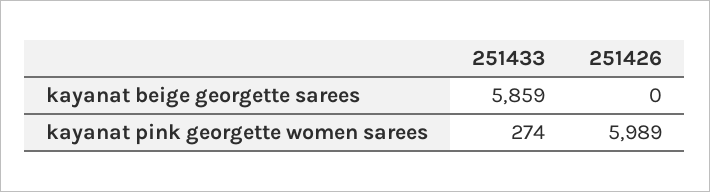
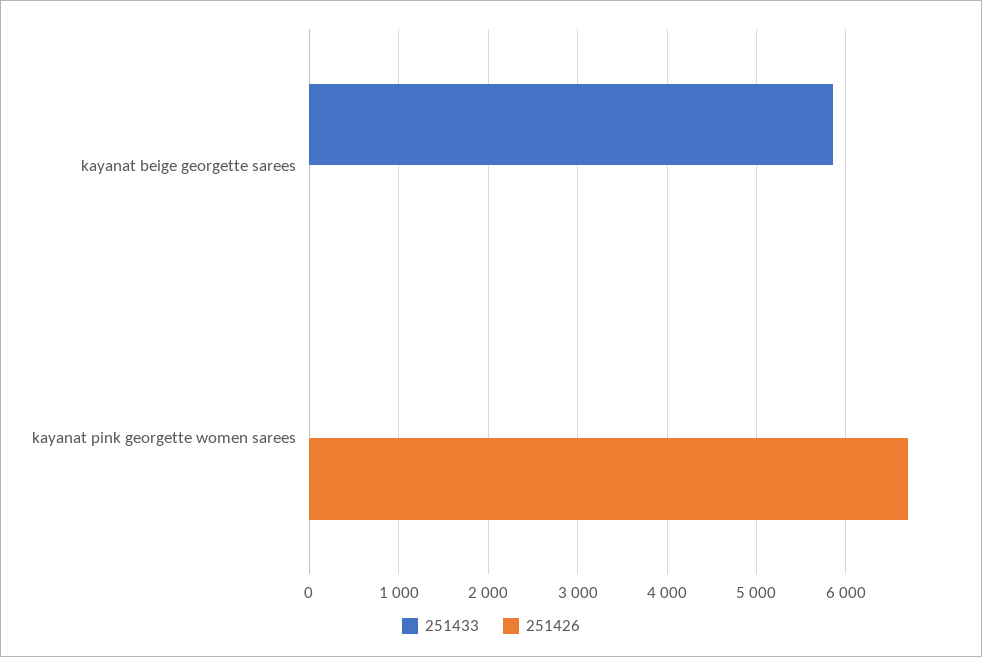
251433, kayanat pink georgette women sarees: 274 -> 0
251426, kayanat pink georgette women sarees: 5989 -> 6700

